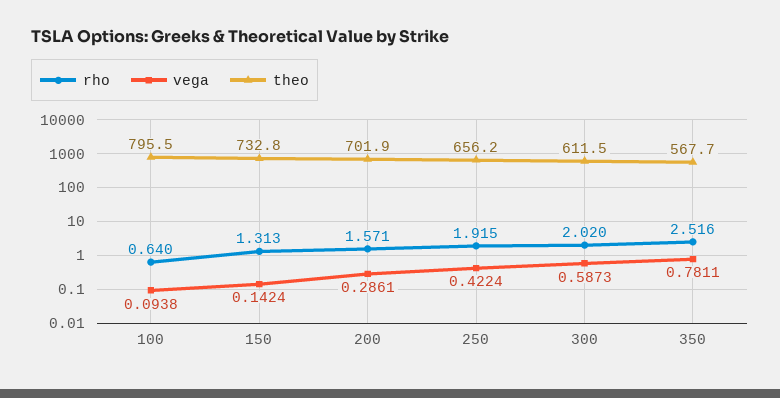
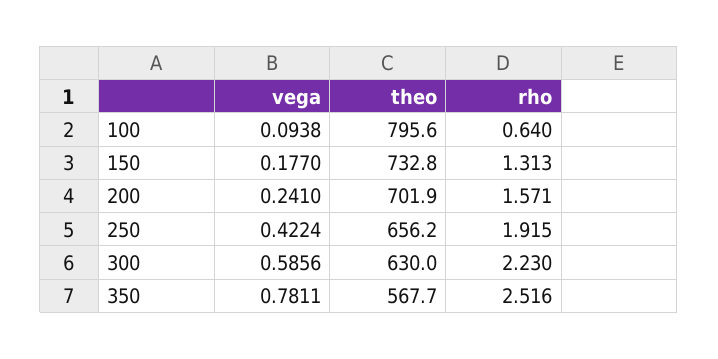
theo, 100: 795.5 -> 795.6
vega, 150: 0.1424 -> 0.177
vega, 200: 0.2861 -> 0.241
rho, 300: 2.02 -> 2.23
vega, 300: 0.5873 -> 0.5856
theo, 300: 611.5 -> 630

